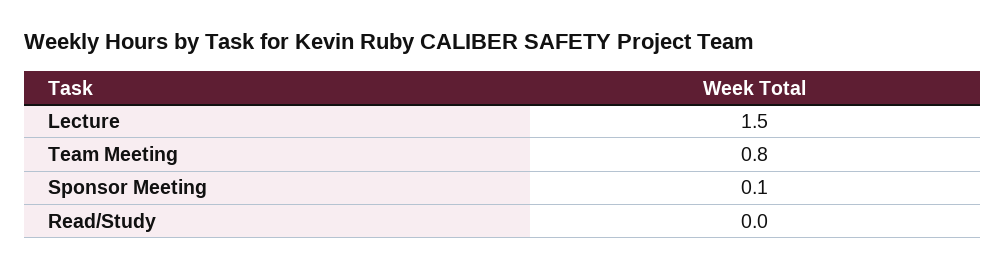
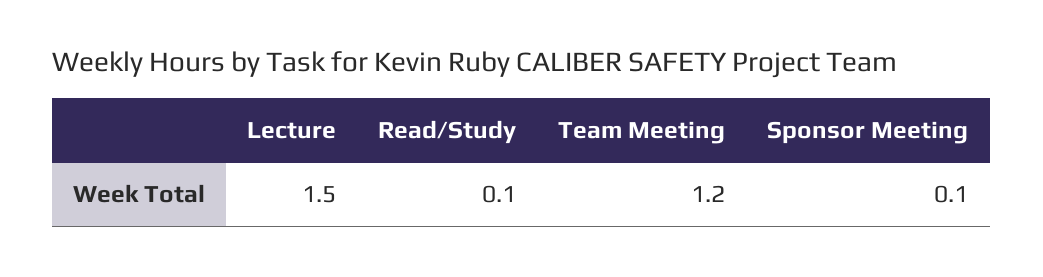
Team Meeting: 0.8 -> 1.2
Read/Study: 0 -> 0.1

